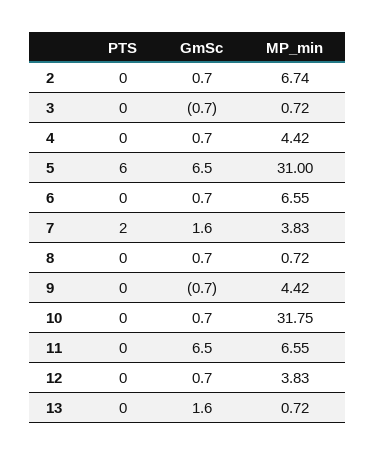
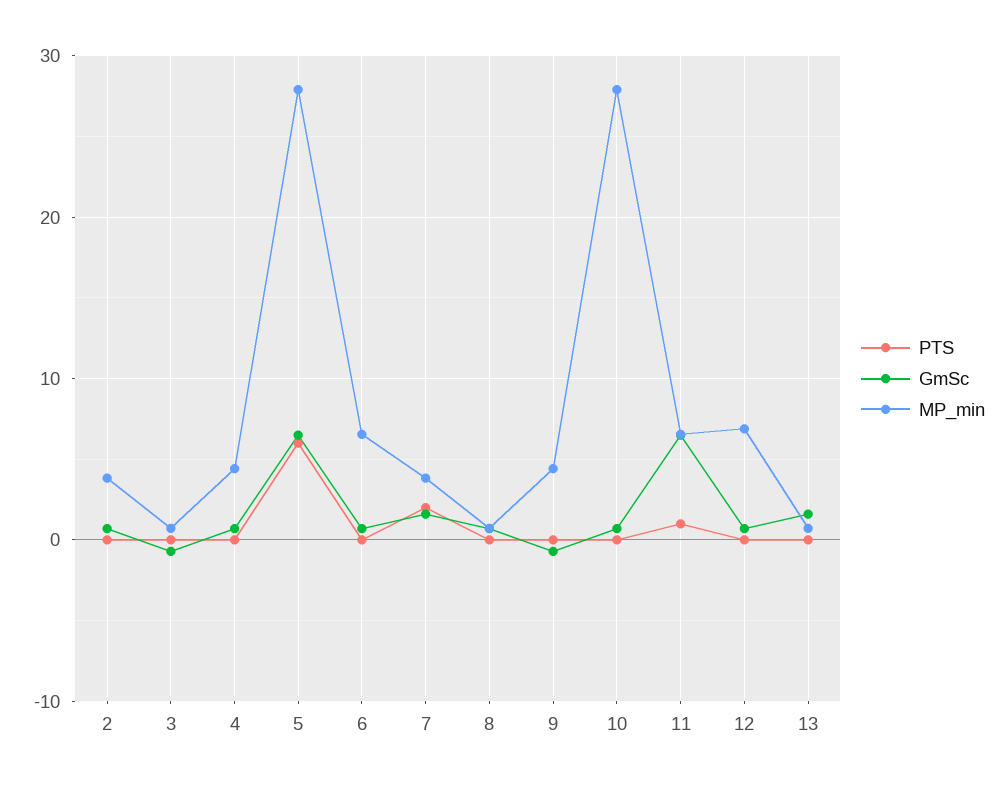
MP_min, 2: 6.74 -> 4
MP_min, 5: 31 -> 28
MP_min, 10: 31.75 -> 28
PTS, 11: 0 -> 1
MP_min, 12: 3.83 -> 7

